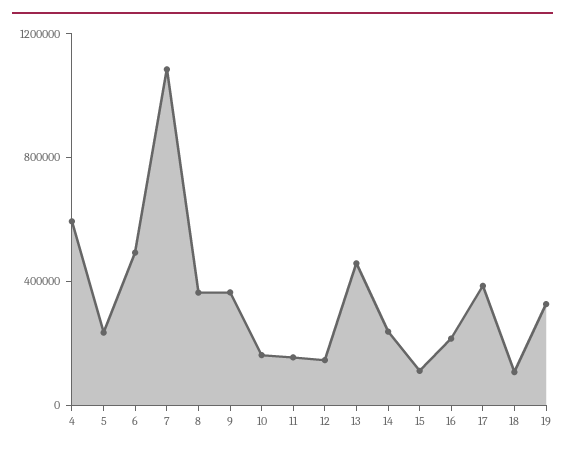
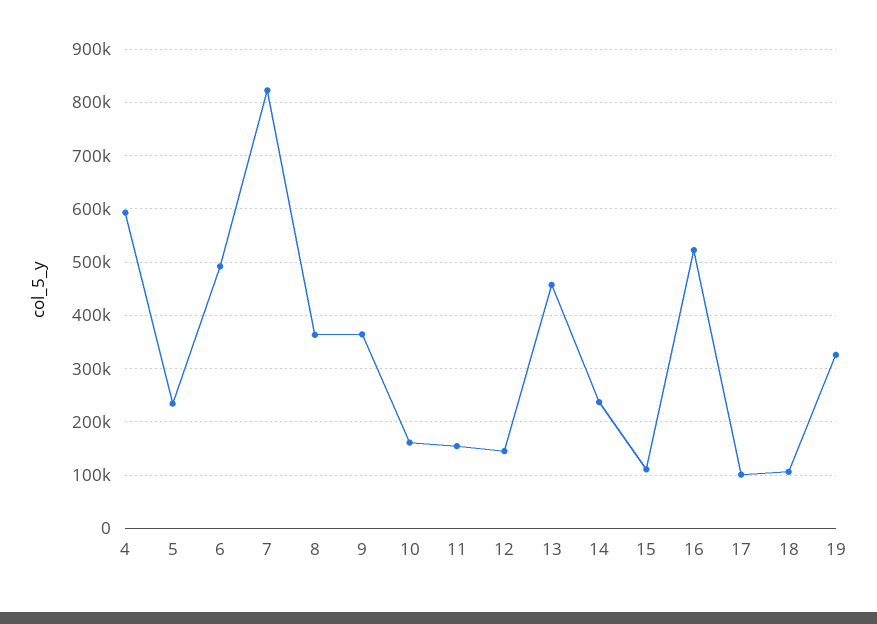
7: 1100000 -> 820000
16: 200000 -> 520000
17: 400000 -> 100000

